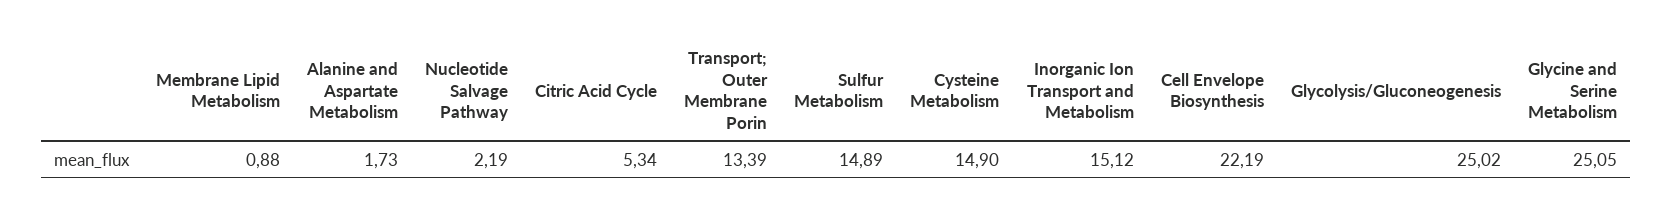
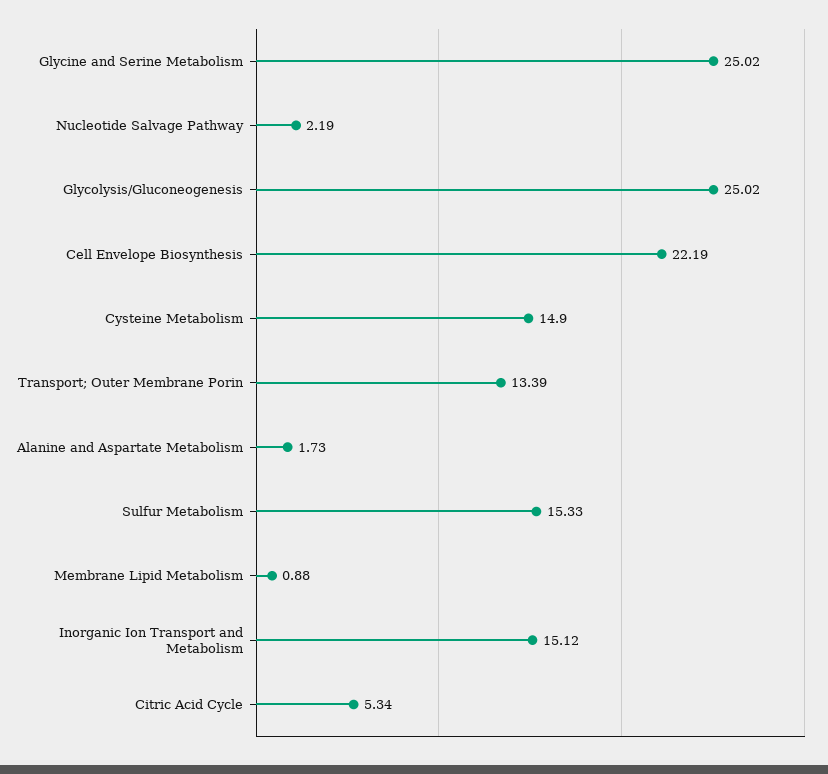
Sulfur Metabolism: 14.89 -> 15.33
Glycine and Serine Metabolism: 25.05 -> 25.02

